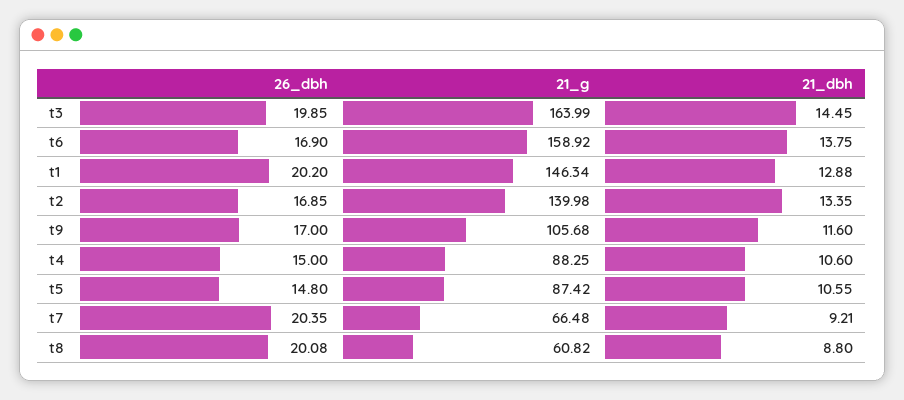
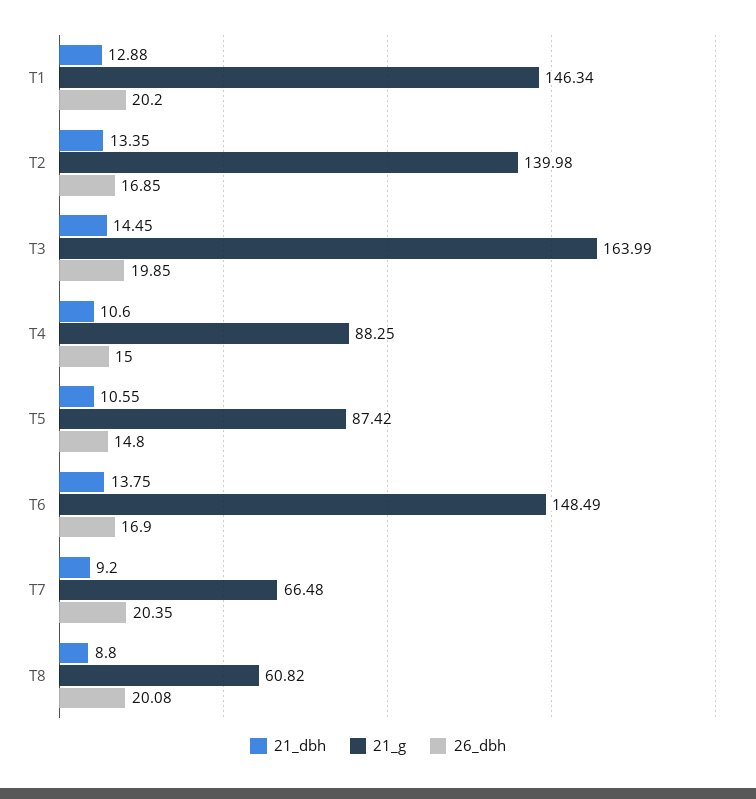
21_g, t6: 158.92 -> 148.49
26_dbh, t9: 17 -> none
21_g, t9: 105.68 -> none
21_dbh, t9: 11.6 -> none
21_dbh, t7: 9.21 -> 9.2

